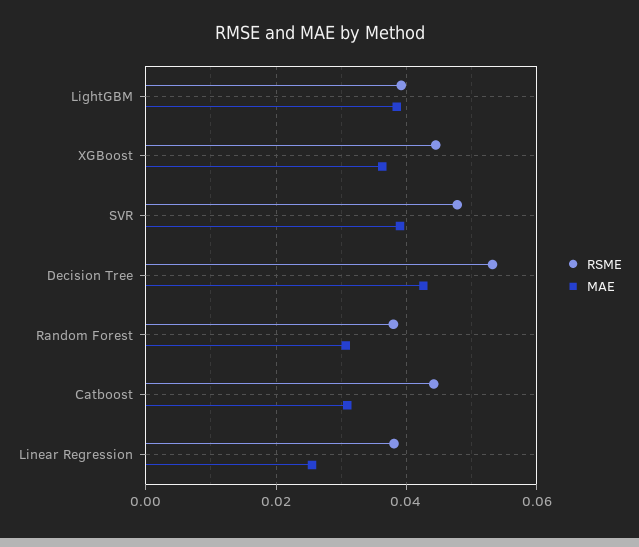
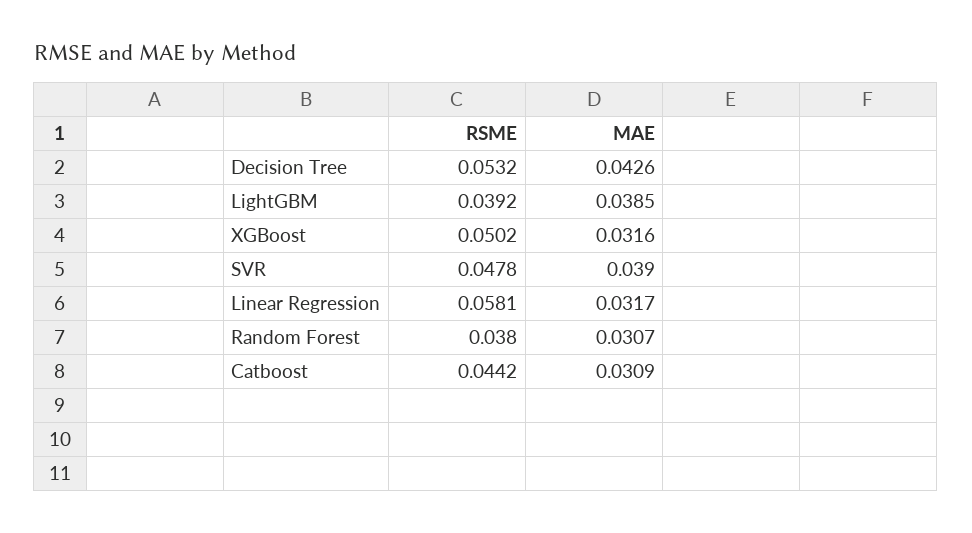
RSME, XGBoost: 0.044 -> 0.0502
MAE, XGBoost: 0.036 -> 0.0316
RSME, Linear Regression: 0.038 -> 0.0581
MAE, Linear Regression: 0.026 -> 0.0317

